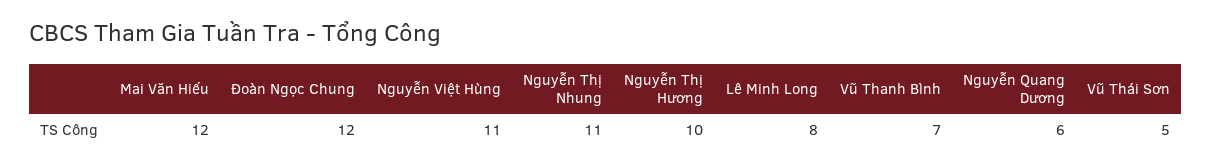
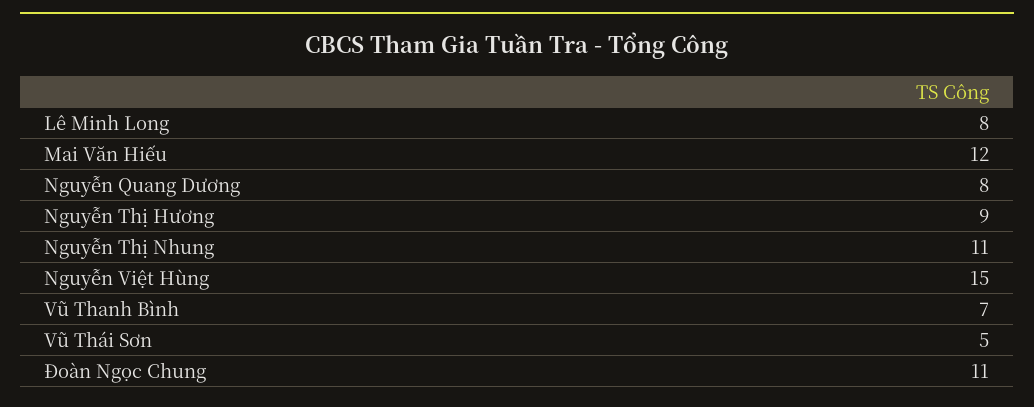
Đoàn Ngọc Chung: 12 -> 11
Nguyễn Việt Hùng: 11 -> 15
Nguyễn Thị Hương: 10 -> 9
Nguyễn Quang Dương: 6 -> 8

